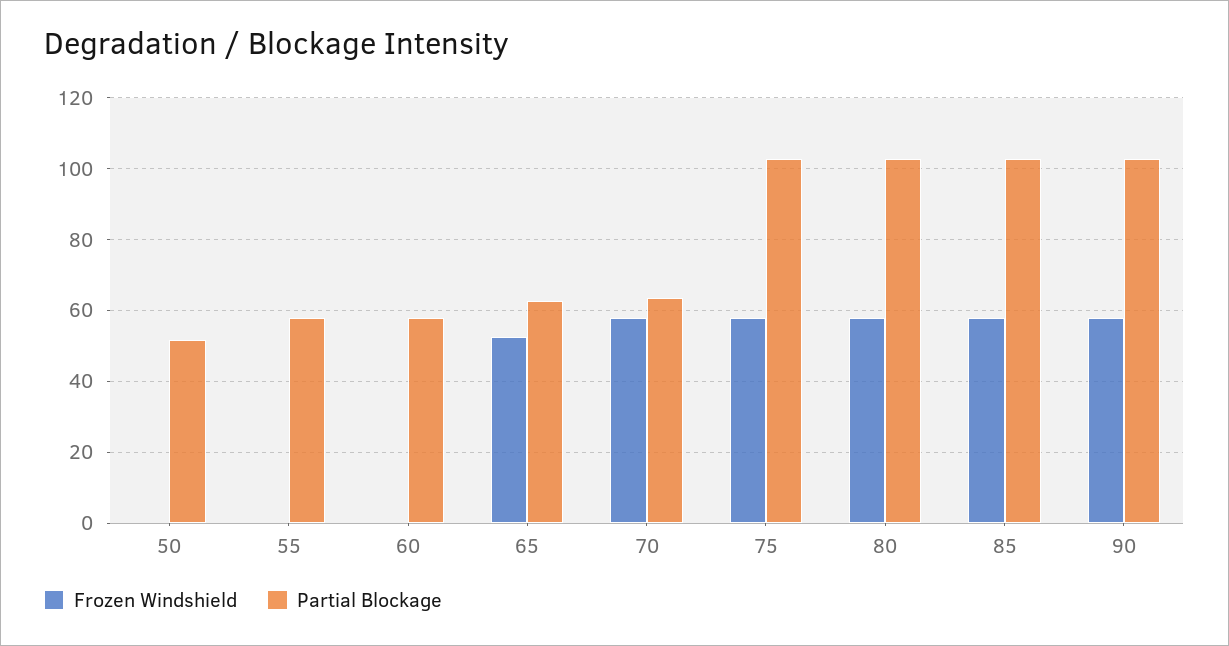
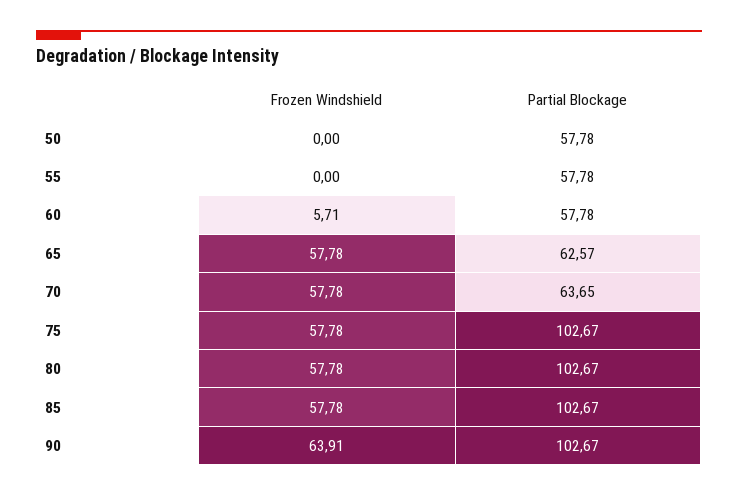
Partial Blockage, 50: 52 -> 57.78
Frozen Windshield, 60: 0 -> 5.71
Frozen Windshield, 65: 52 -> 57.78
Frozen Windshield, 90: 58 -> 63.91

